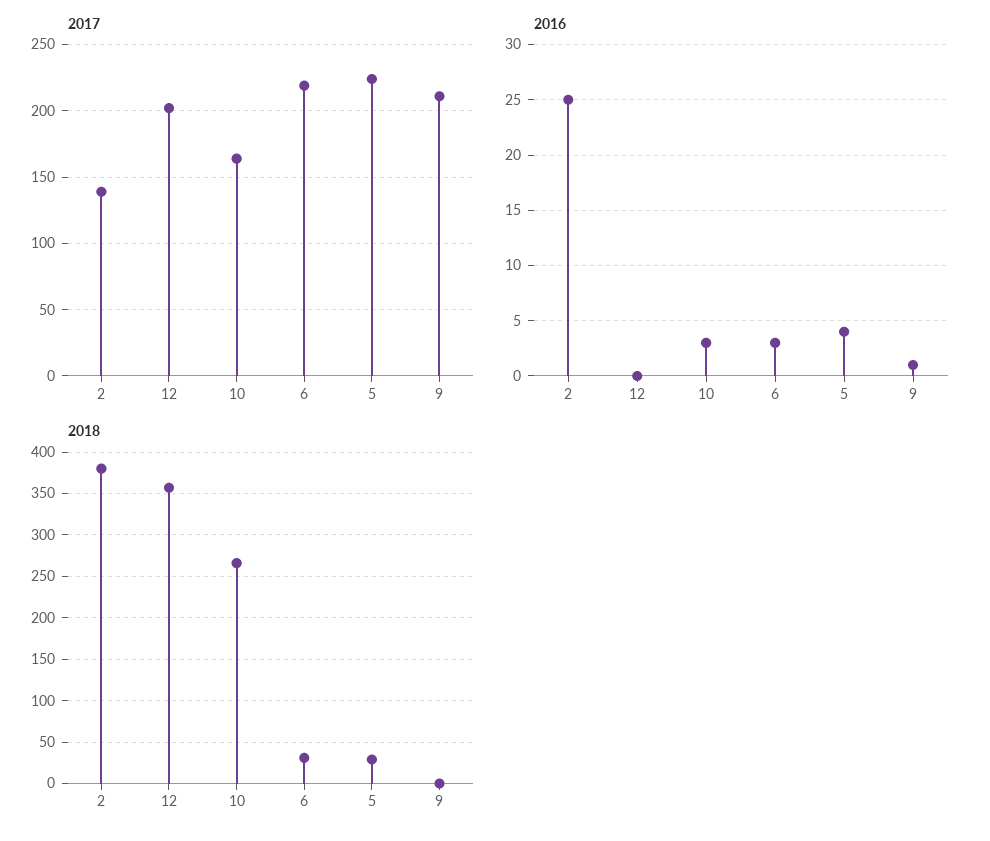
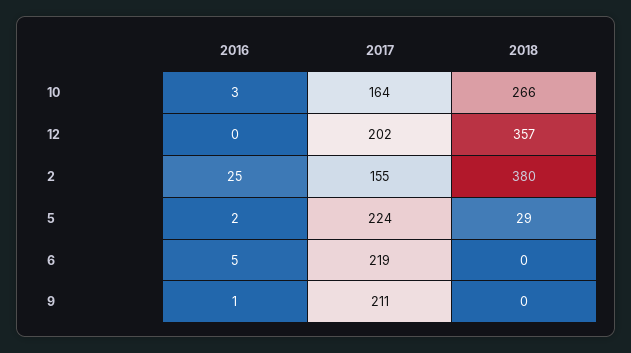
2017, 2: 140 -> 155
2016, 6: 3 -> 5
2016, 5: 4 -> 2
2018, 6: 30 -> 0

